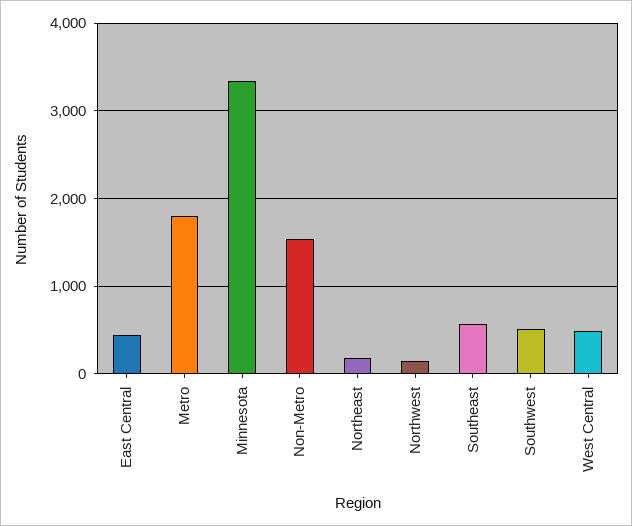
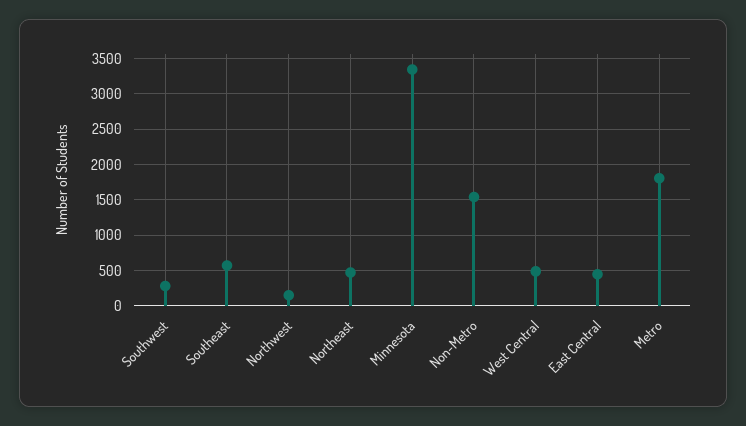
Northeast: 200 -> 500
Southwest: 500 -> 300

